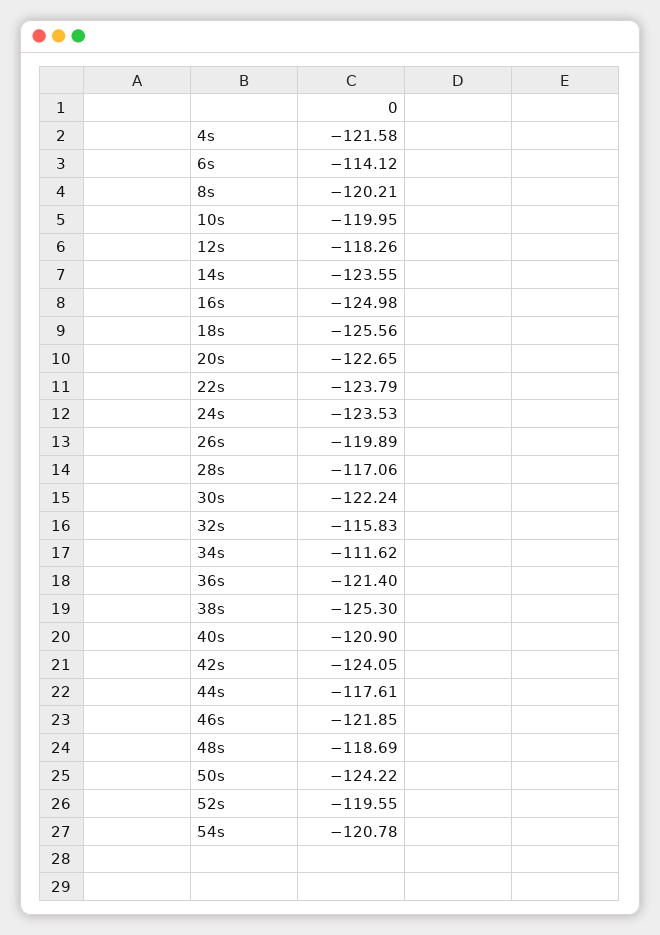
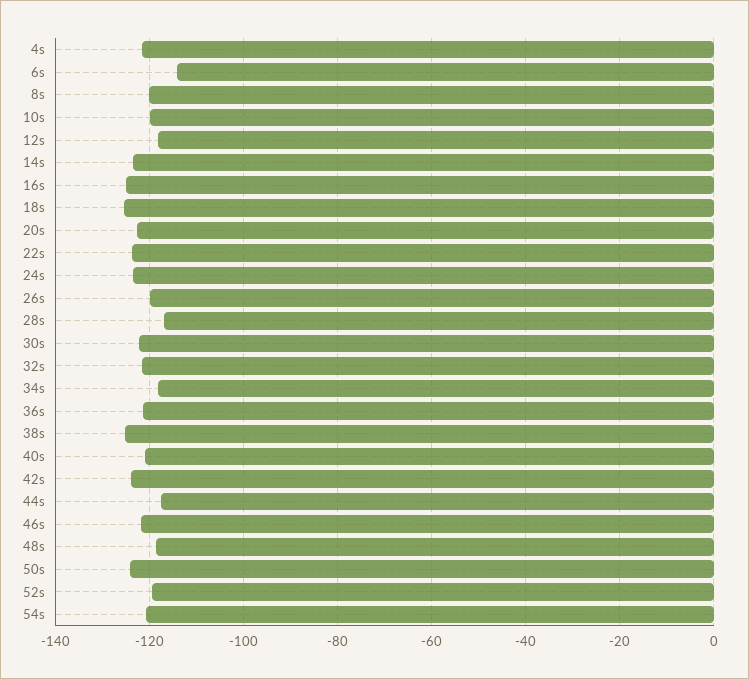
32s: -115.83 -> -122
34s: -111.62 -> -118

